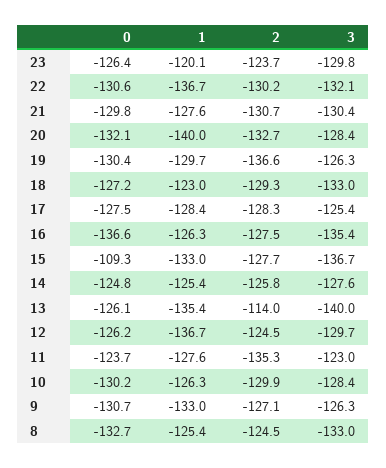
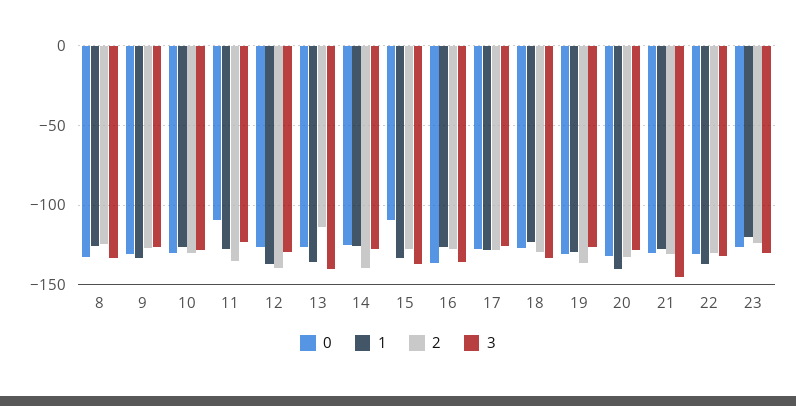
3, 21: -130.4 -> -145
2, 14: -125.8 -> -140
2, 12: -124.5 -> -140
0, 11: -123.7 -> -110

